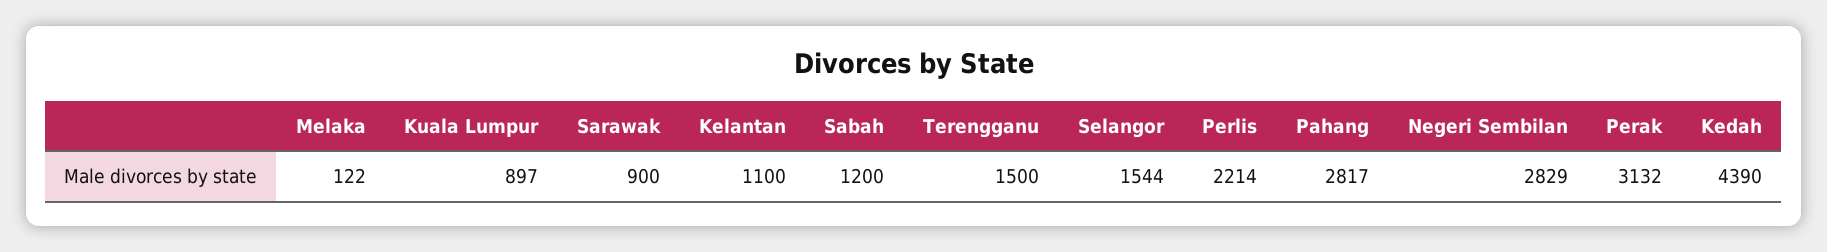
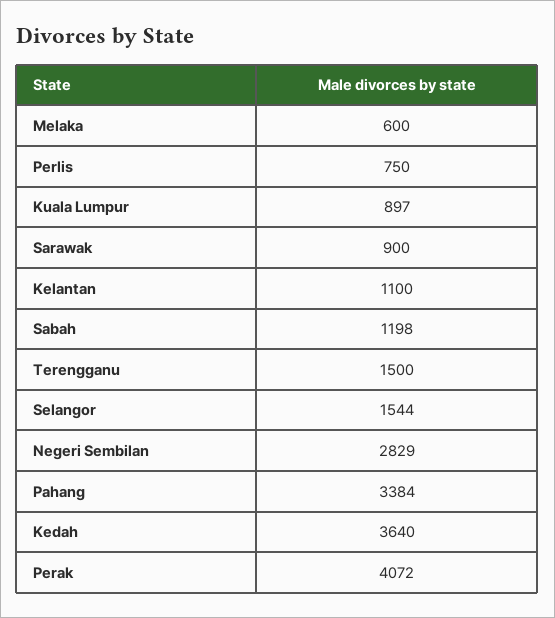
Melaka: 122 -> 600
Sabah: 1200 -> 1198
Perlis: 2214 -> 750
Pahang: 2817 -> 3384
Perak: 3132 -> 4072
Kedah: 4390 -> 3640

